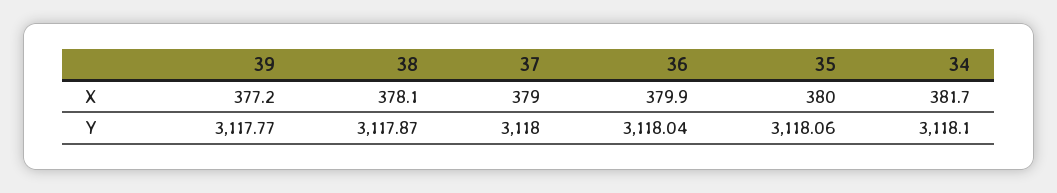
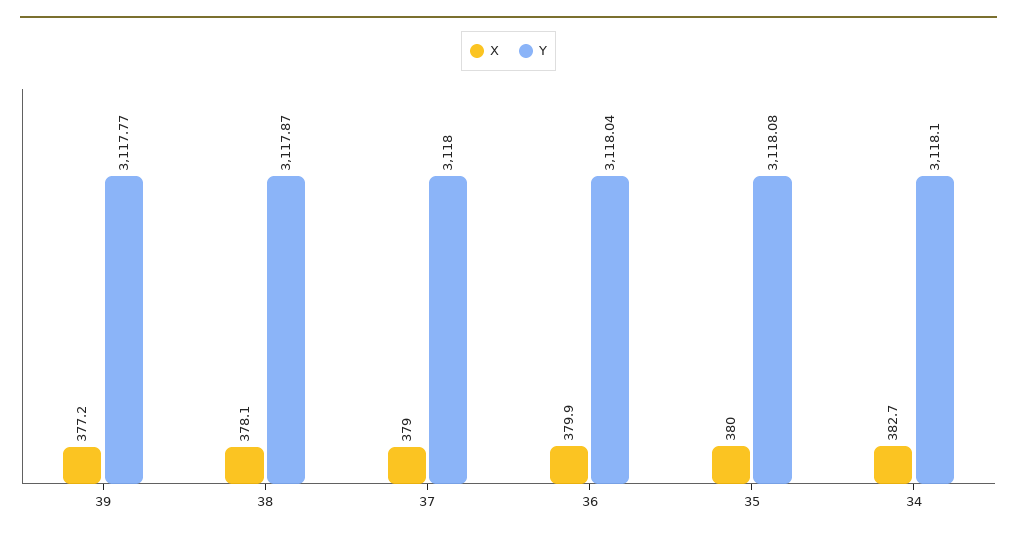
X, 34: 381.7 -> 382.7
Y, 35: 3118.06 -> 3118.08

